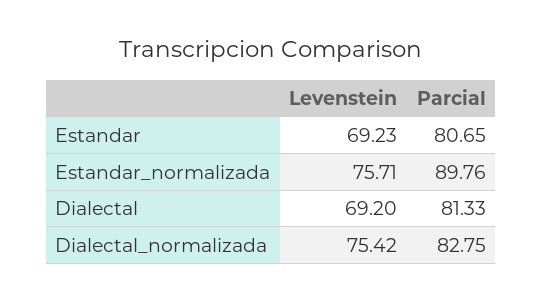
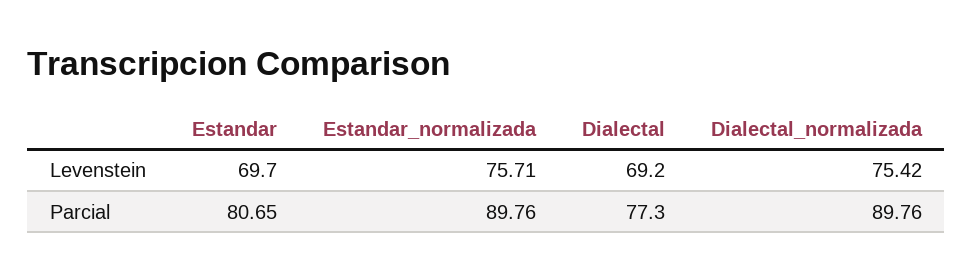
Levenstein, Estandar: 69.23 -> 69.7
Parcial, Dialectal: 81.33 -> 77.3
Parcial, Dialectal_normalizada: 82.75 -> 89.76

